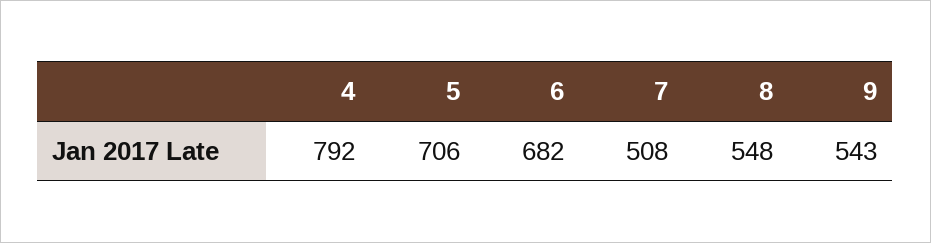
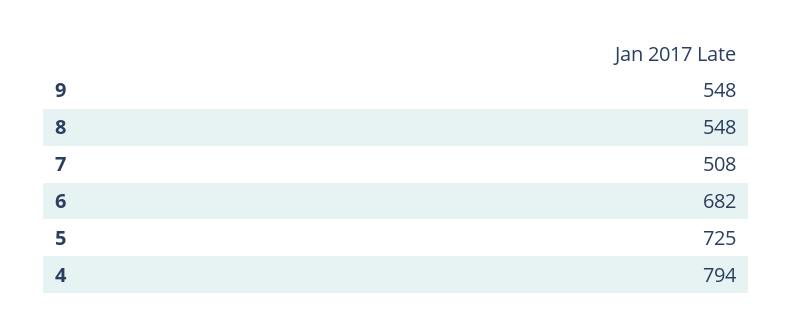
4: 792 -> 794
5: 706 -> 725
9: 543 -> 548

